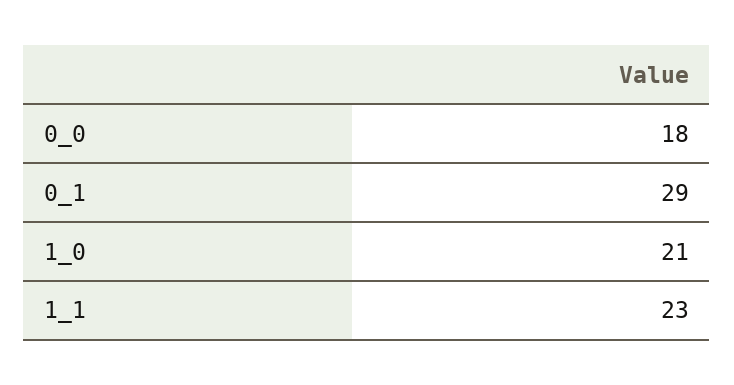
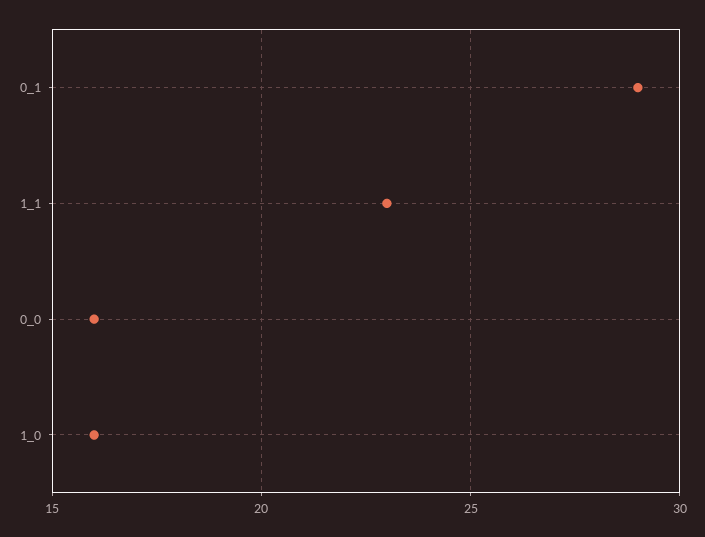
0_0: 18 -> 16
1_0: 21 -> 16

